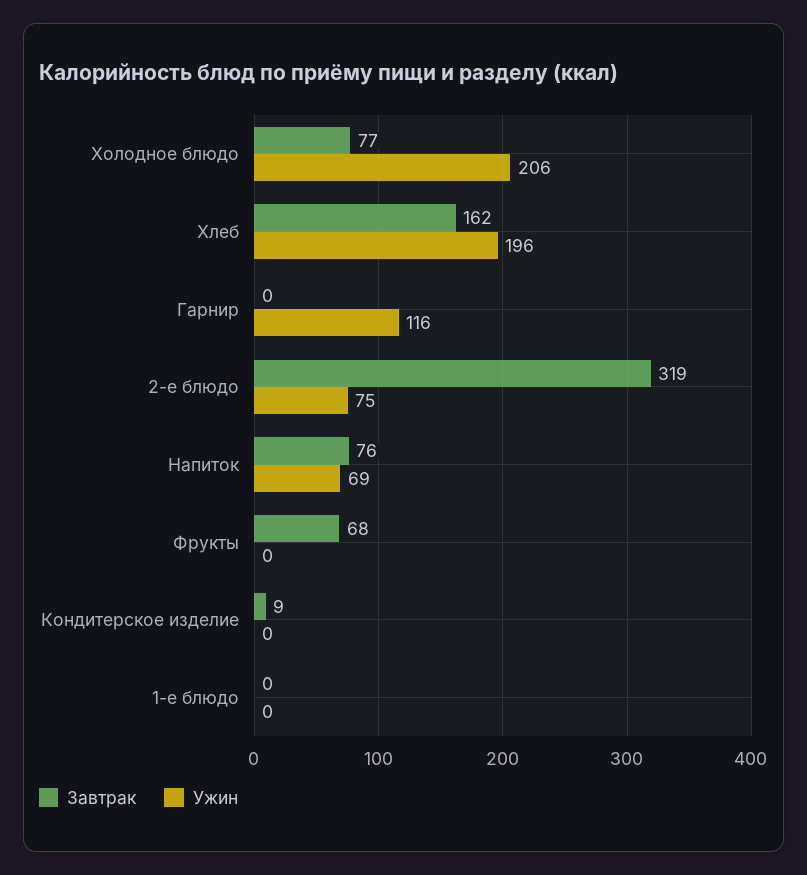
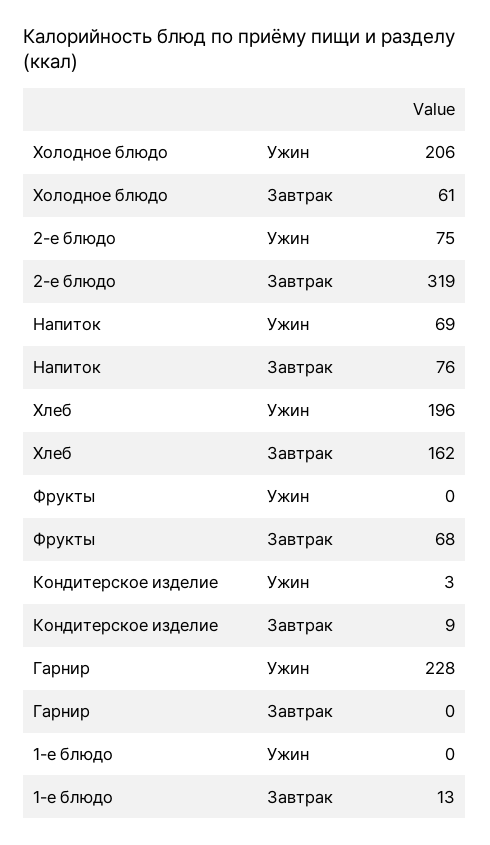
Завтрак, Холодное блюдо: 77 -> 61
Ужин, Гарнир: 116 -> 228
Ужин, Кондитерское изделие: 0 -> 3
Завтрак, 1-е блюдо: 0 -> 13

